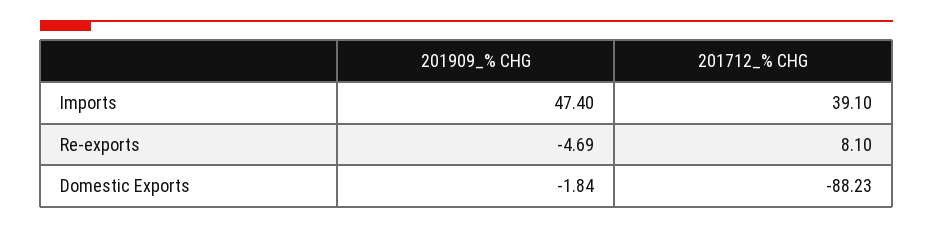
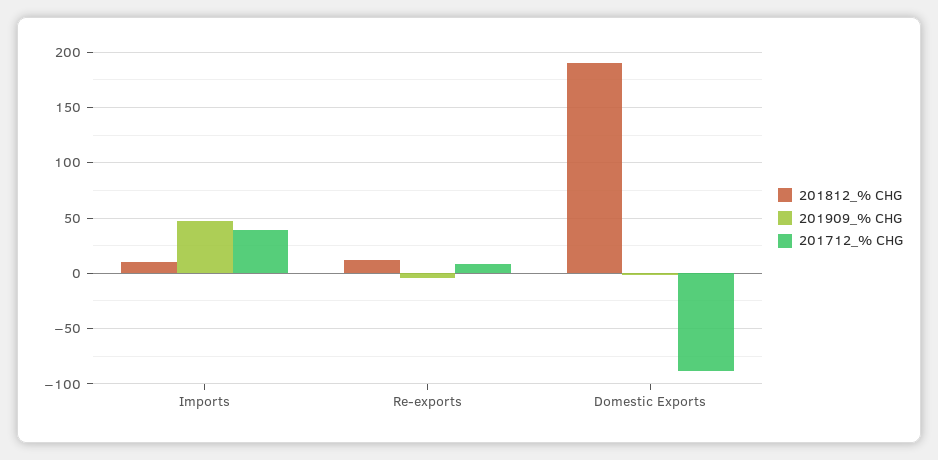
201812_% CHG, Imports: none -> 10
201812_% CHG, Re-exports: none -> 10
201812_% CHG, Domestic Exports: none -> 190

